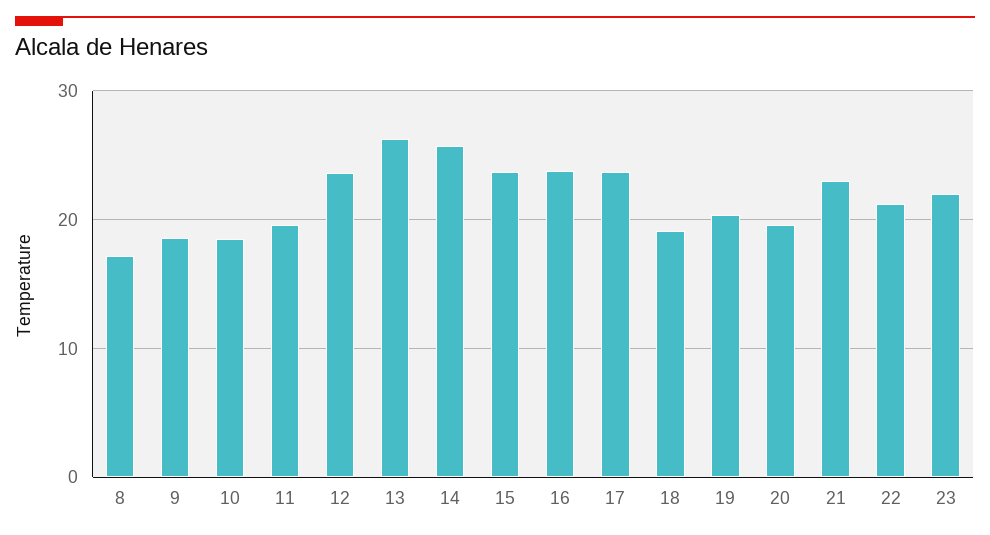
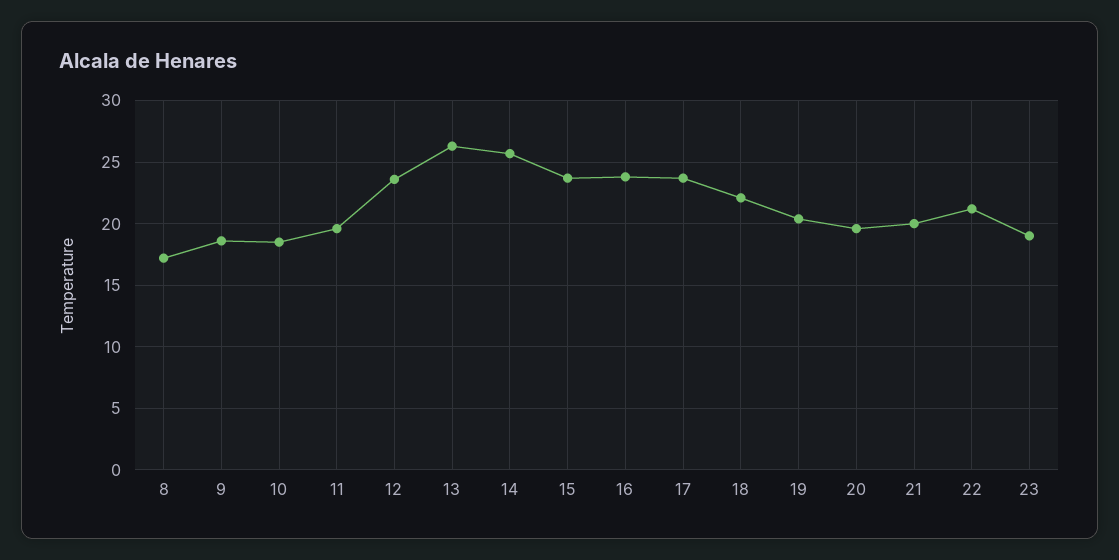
18: 19 -> 22
21: 23 -> 20
23: 22 -> 19

